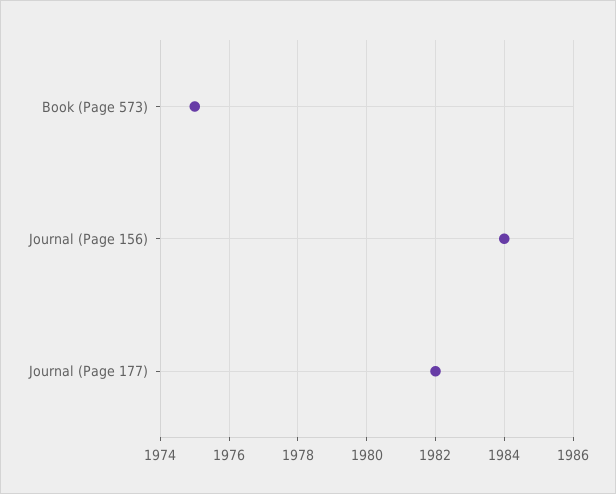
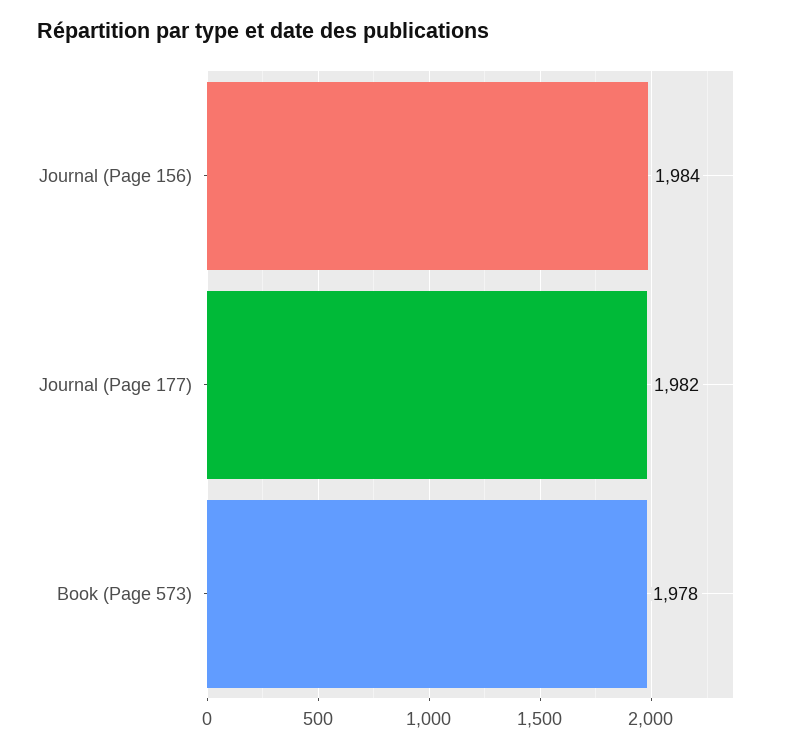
Book (Page 573): 1975 -> 1978

